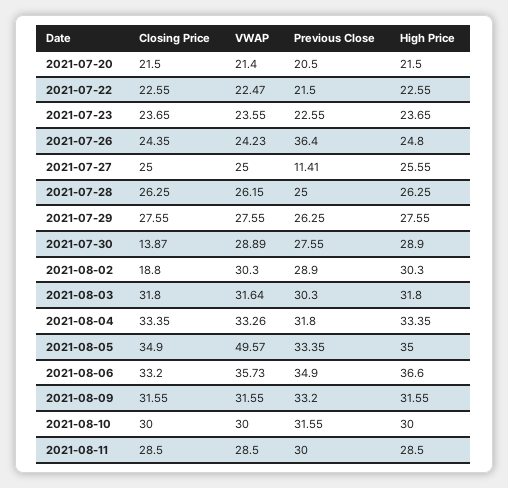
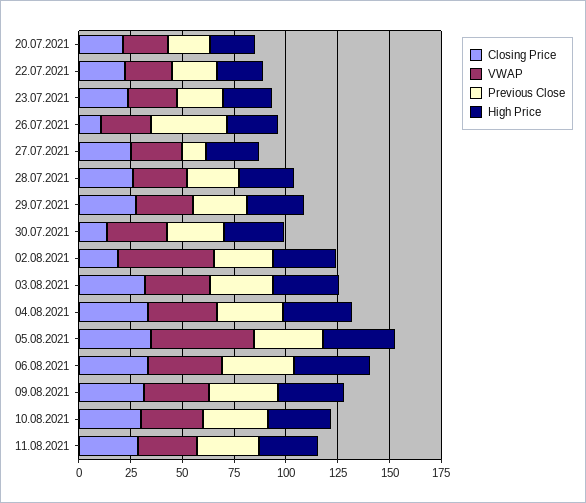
Closing Price, 2021-07-26: 24.35 -> 10
VWAP, 2021-08-02: 30.3 -> 45

